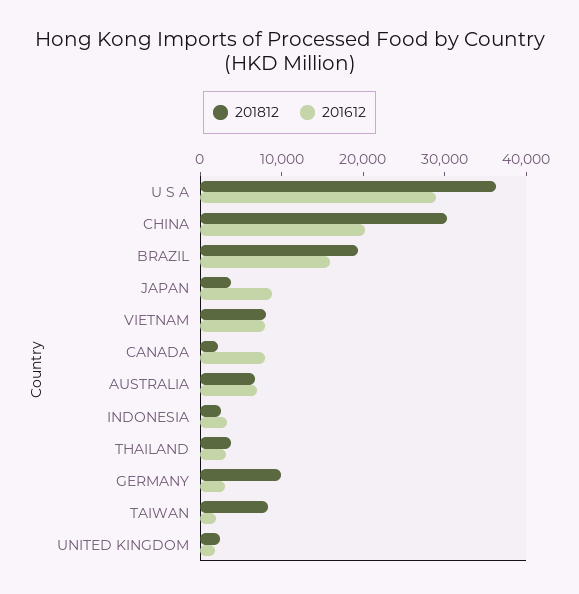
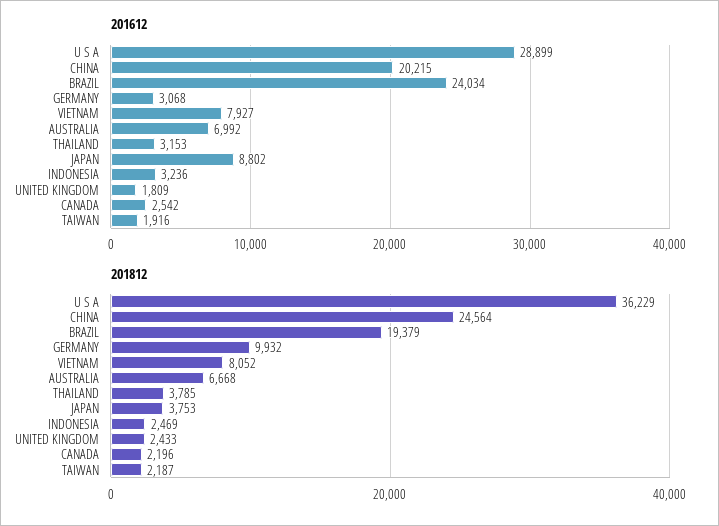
201812, CHINA: 30000 -> 24564
201612, BRAZIL: 16000 -> 24034
201612, CANADA: 8000 -> 2542
201812, TAIWAN: 8000 -> 2187

